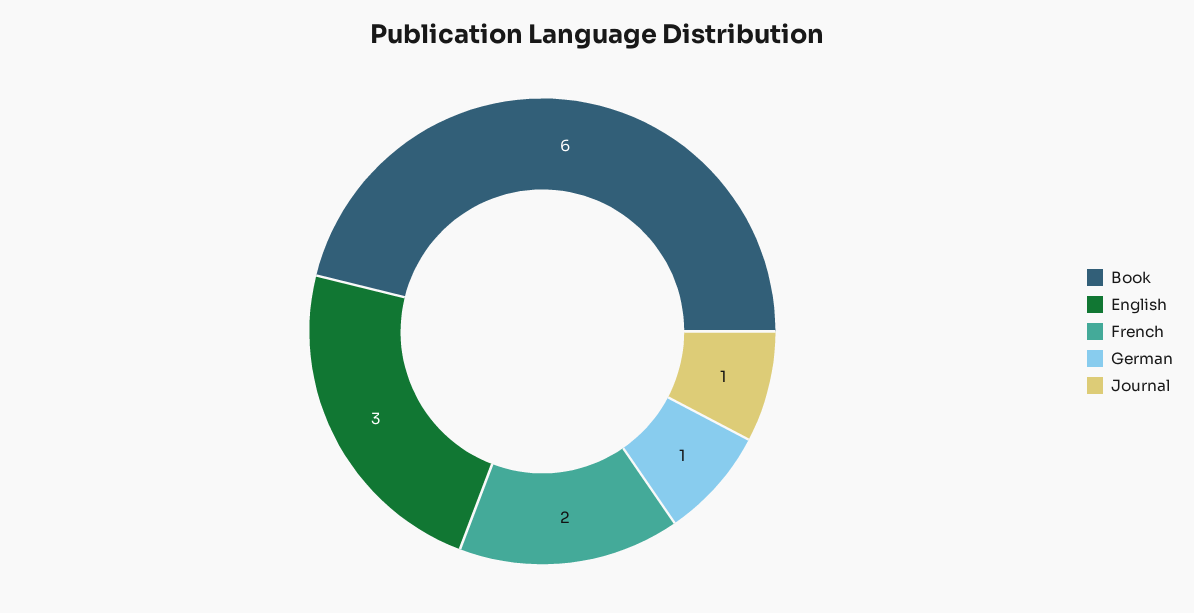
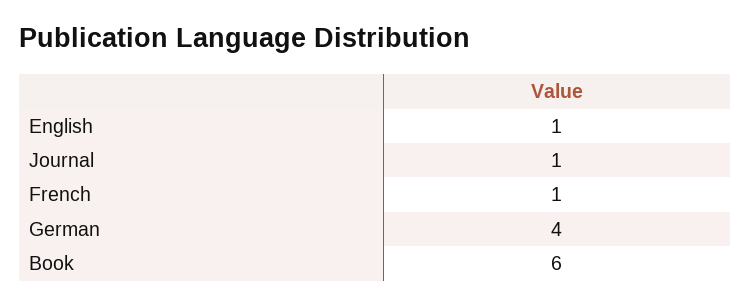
English: 3 -> 1
French: 2 -> 1
German: 1 -> 4

